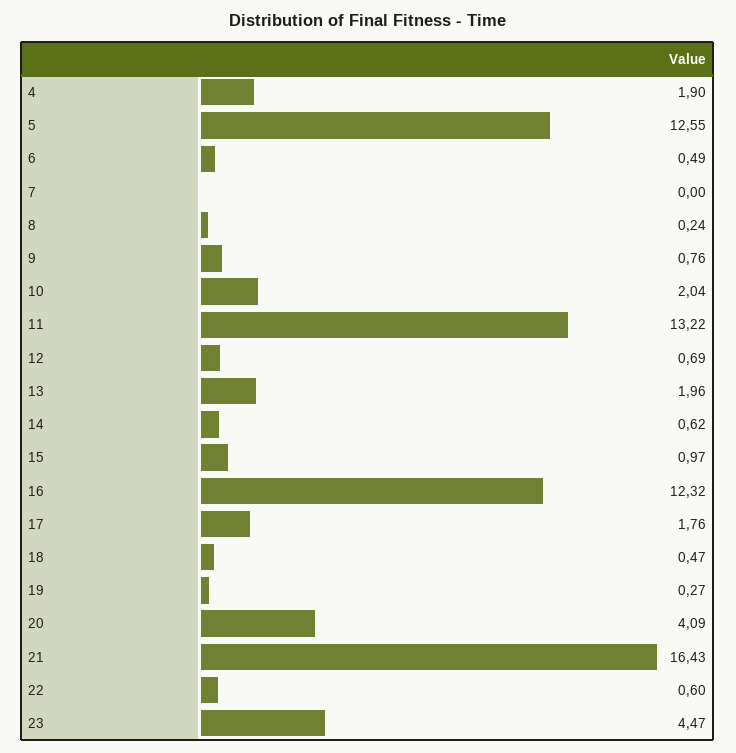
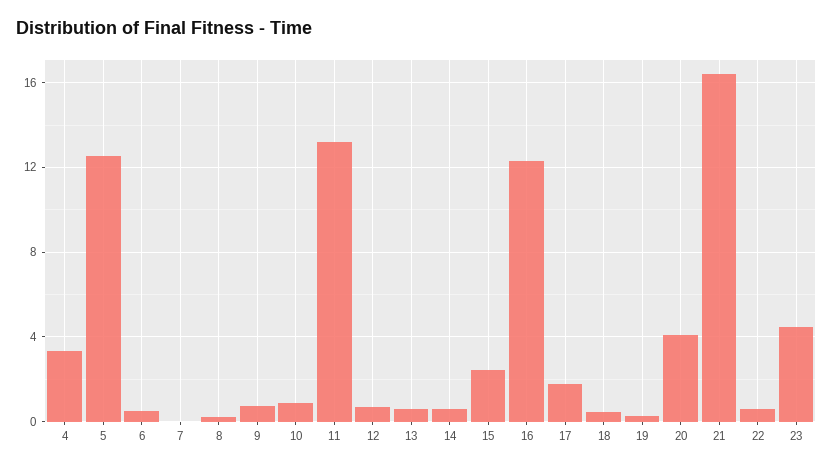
4: 1.9 -> 3.5
10: 2.04 -> 1
13: 1.96 -> 0.5
15: 0.97 -> 2.5

